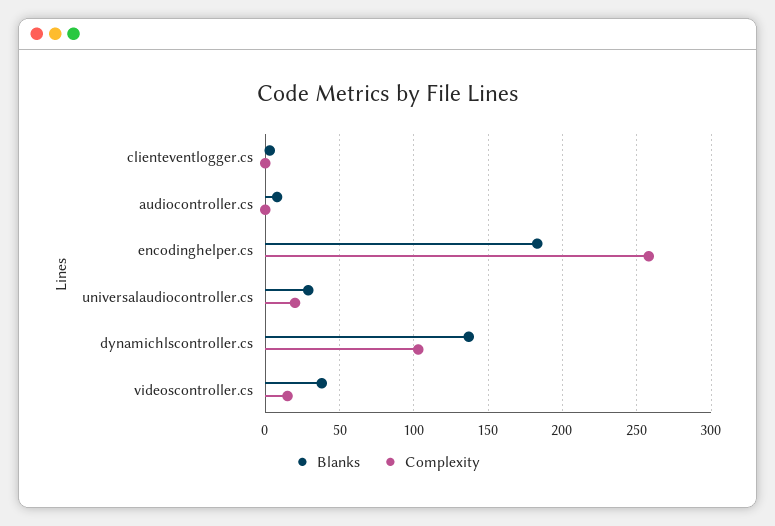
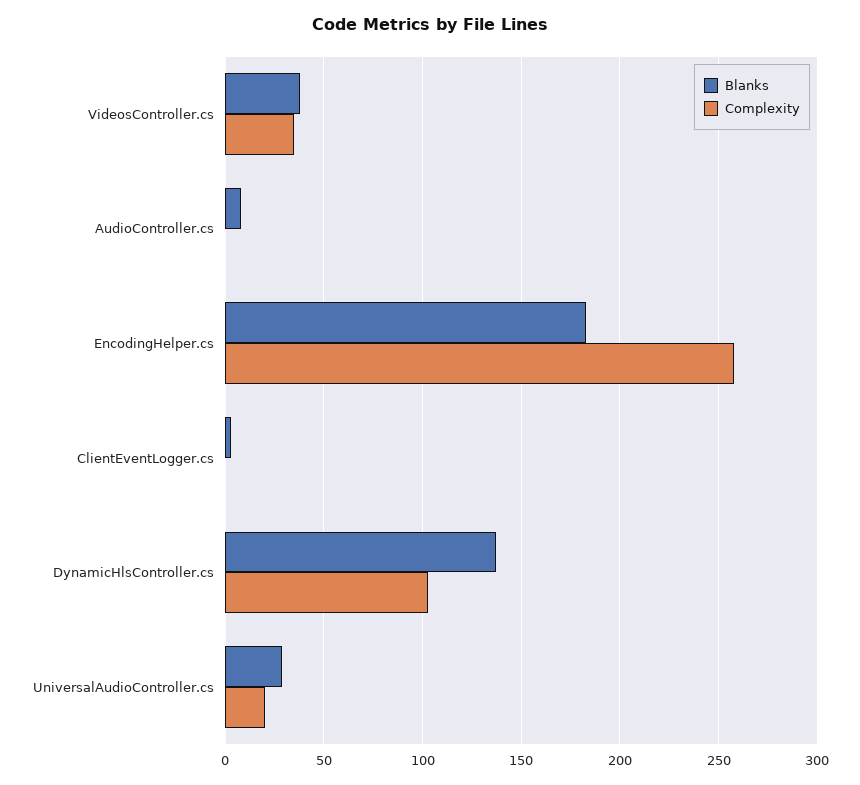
Complexity, videoscontroller.cs: 15 -> 35

